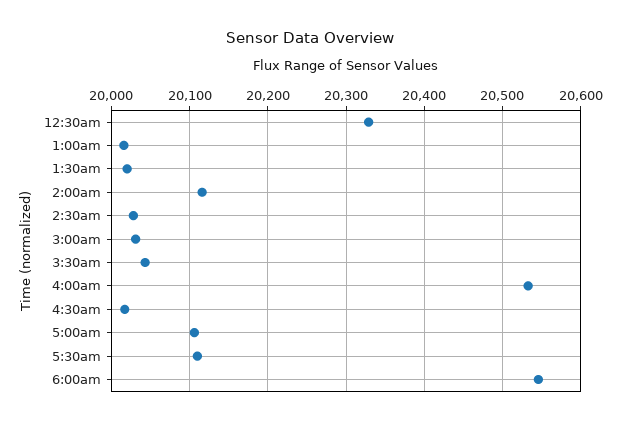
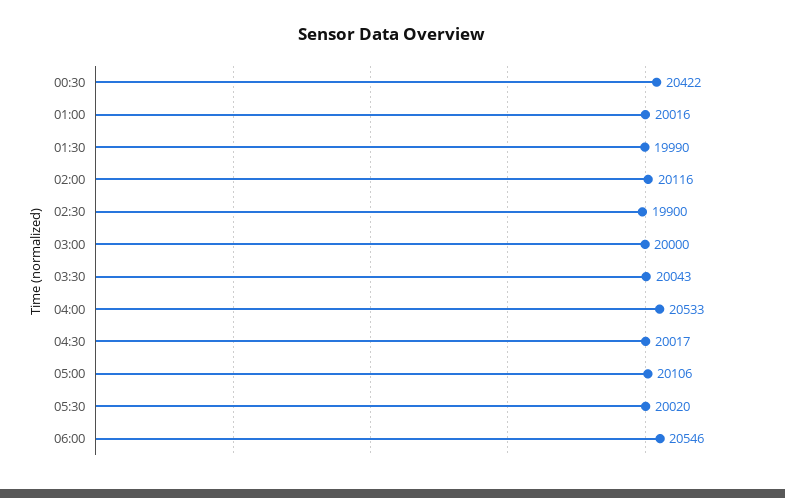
12:30am: 20330 -> 20422
1:30am: 20020 -> 19990
2:30am: 20030 -> 19900
3:00am: 20030 -> 20000
5:30am: 20110 -> 20020

